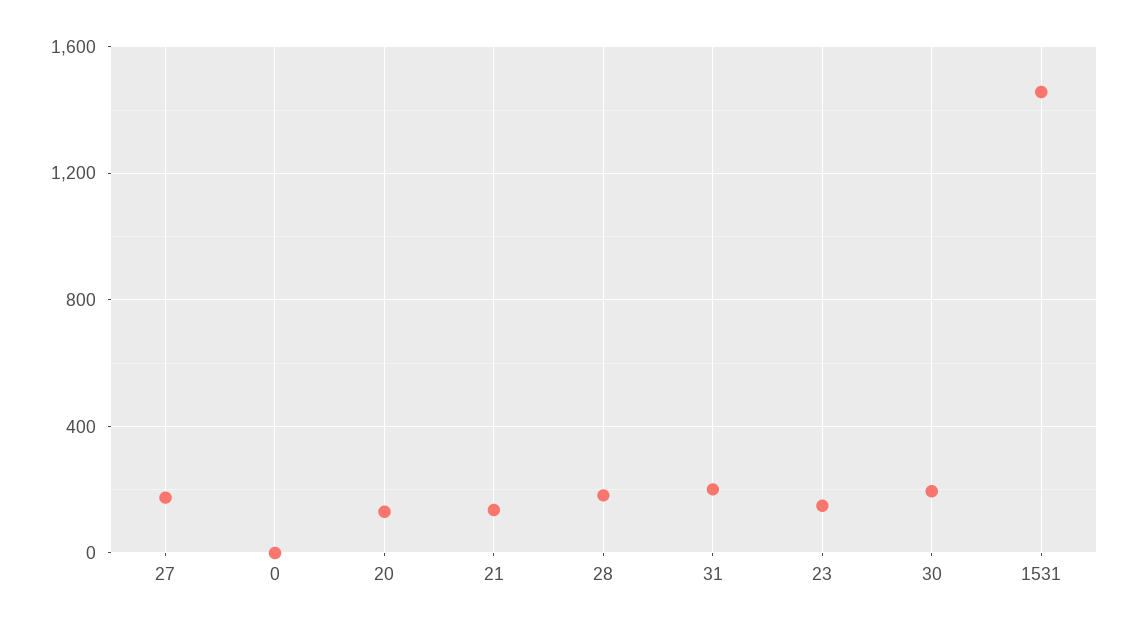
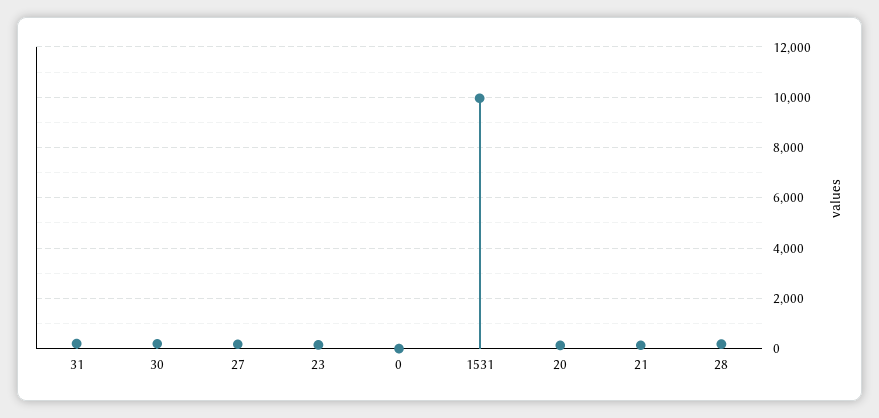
1531: 1450 -> 10000

